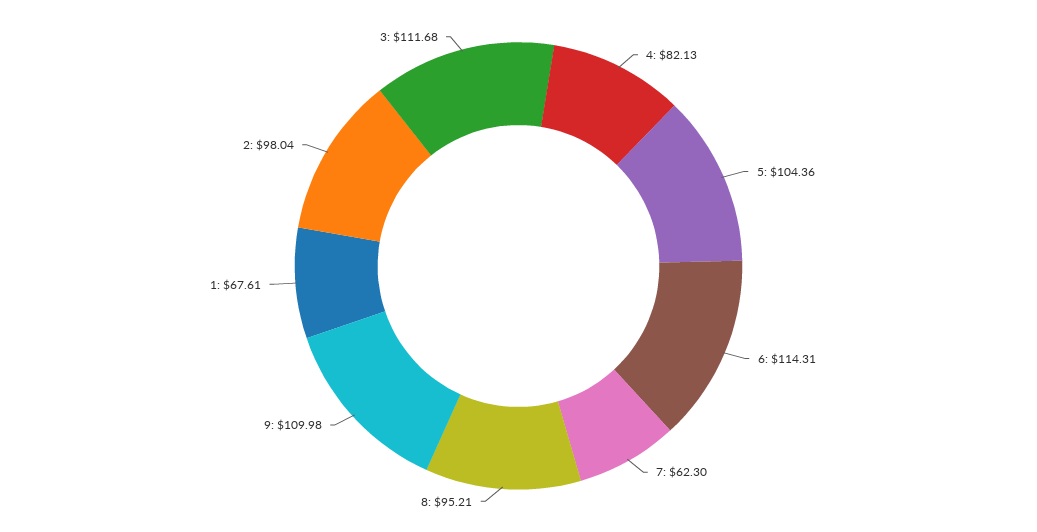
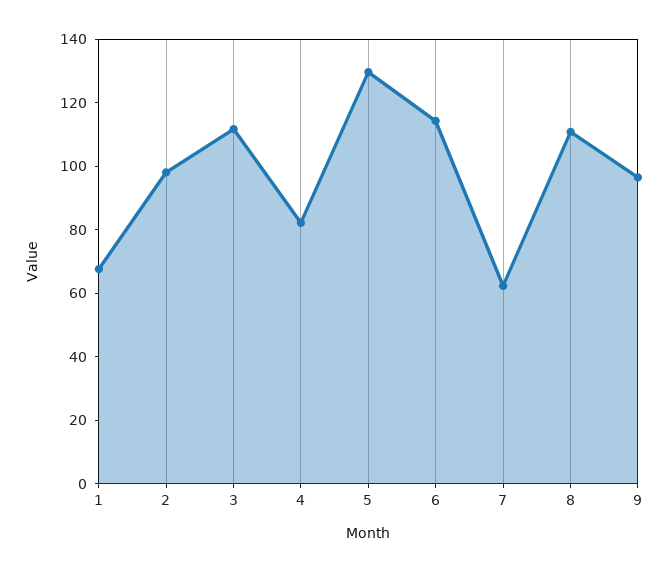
5: 104.36 -> 130
8: 95.21 -> 110
9: 109.98 -> 95

